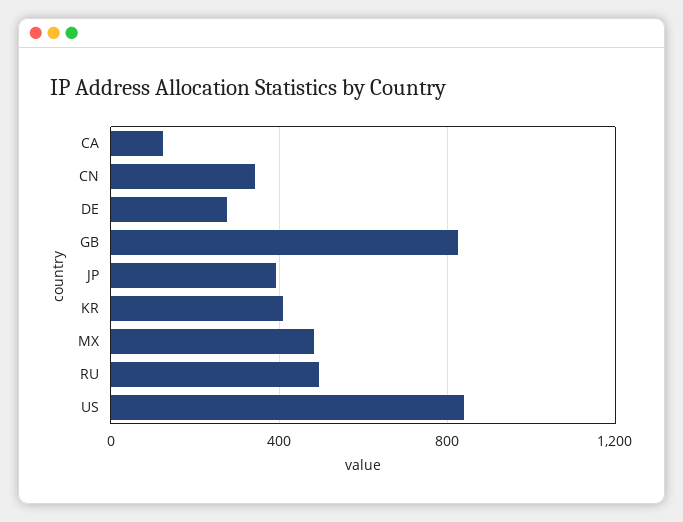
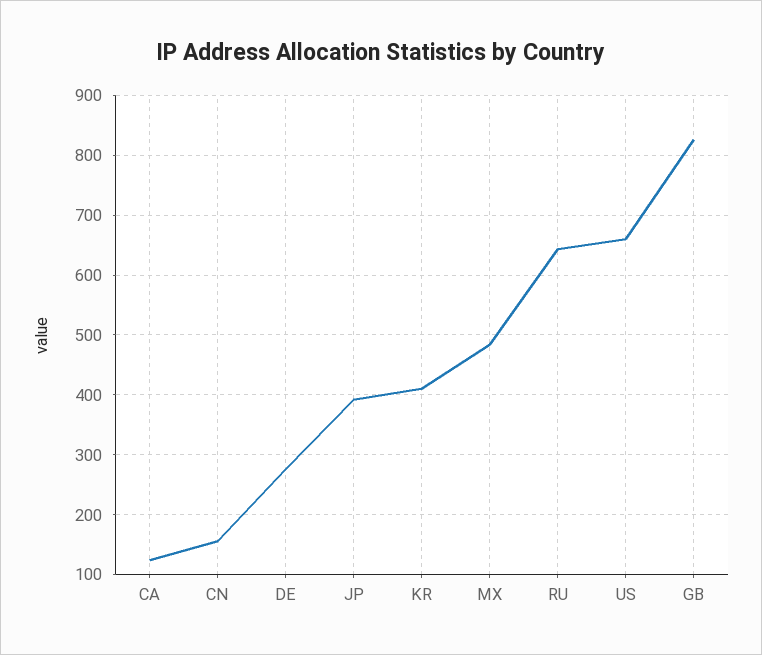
CN: 350 -> 160
RU: 500 -> 640
US: 850 -> 660

